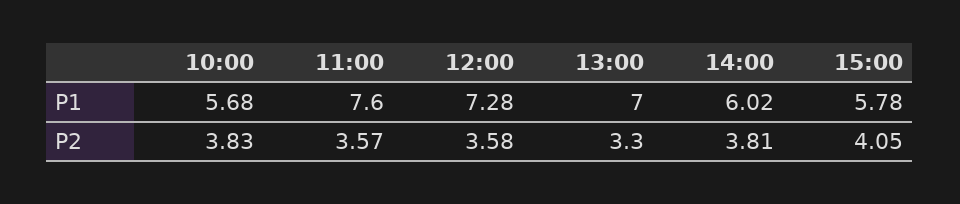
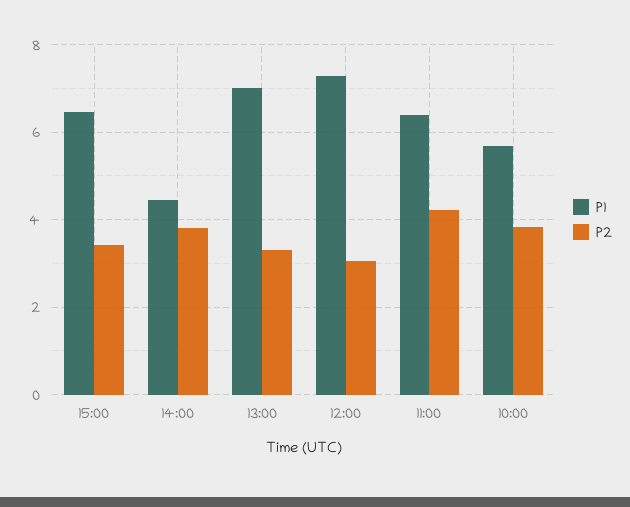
P1, 11:00: 7.6 -> 6.4
P1, 14:00: 6.02 -> 4.4
P1, 15:00: 5.78 -> 6.4
P2, 11:00: 3.57 -> 4.2
P2, 12:00: 3.58 -> 3
P2, 15:00: 4.05 -> 3.4

